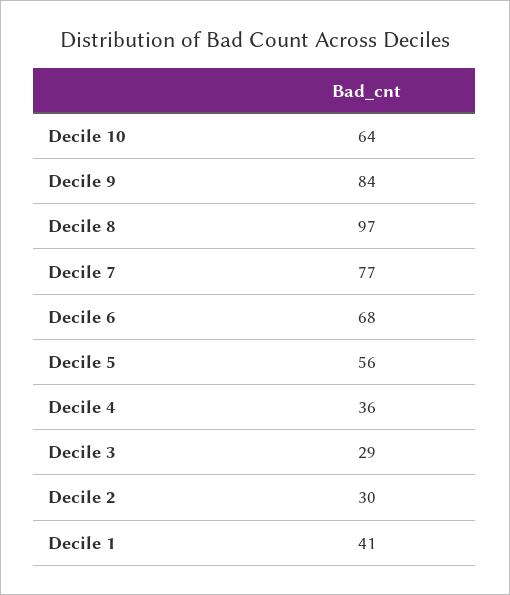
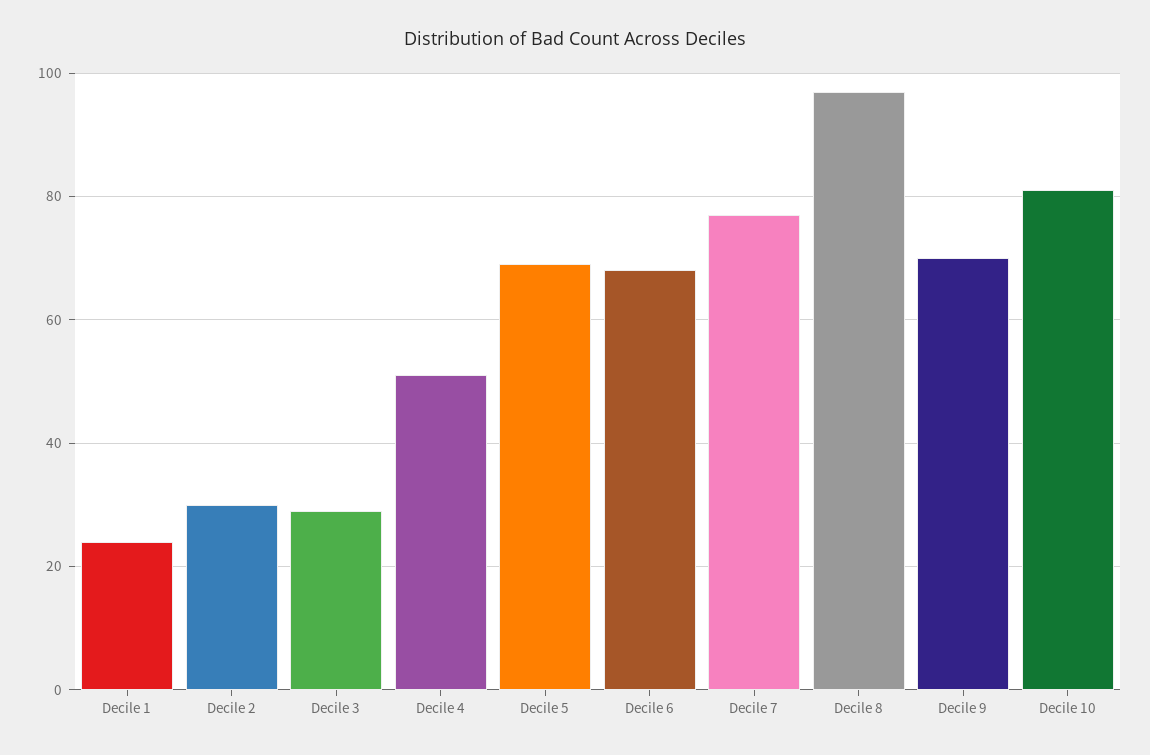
Decile 10: 64 -> 80
Decile 9: 84 -> 70
Decile 5: 56 -> 70
Decile 4: 36 -> 50
Decile 1: 41 -> 25

